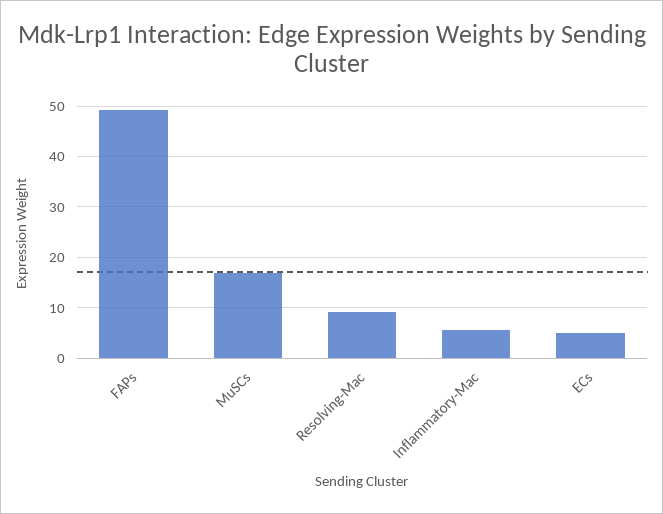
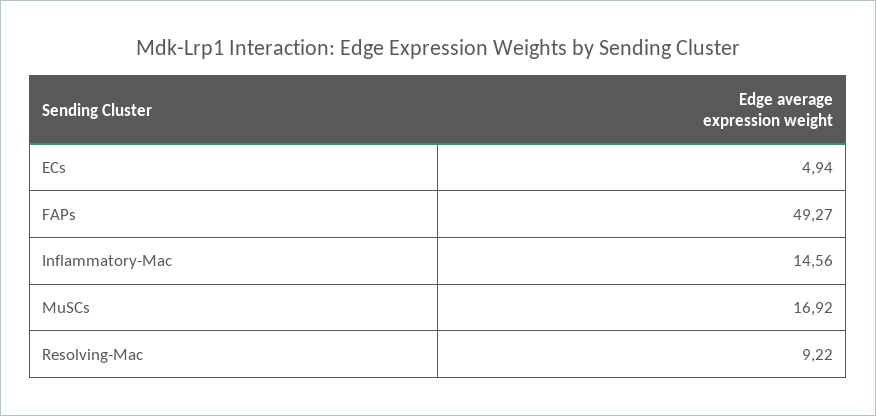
Inflammatory-Mac: 6 -> 14.56

